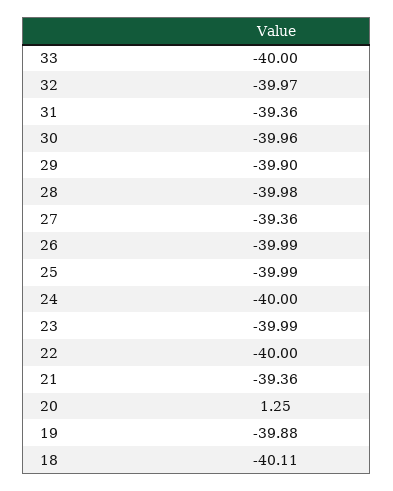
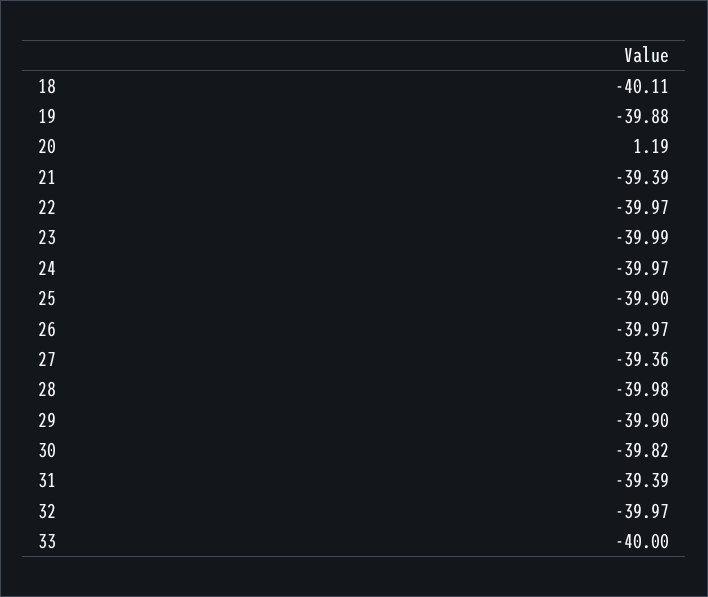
31: -39.36 -> -39.39
30: -39.96 -> -39.82
26: -39.99 -> -39.97
25: -39.99 -> -39.9
24: -40 -> -39.97
22: -40 -> -39.97
21: -39.36 -> -39.39
20: 1.25 -> 1.19

